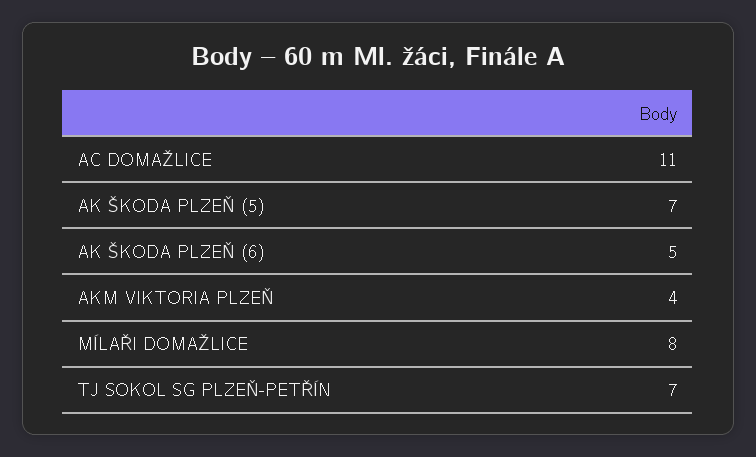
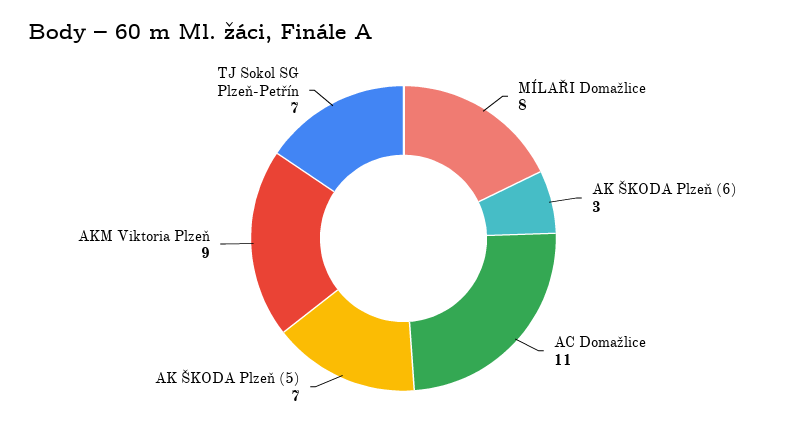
AK ŠKODA PLZEŇ (6): 5 -> 3
AKM VIKTORIA PLZEŇ: 4 -> 9

